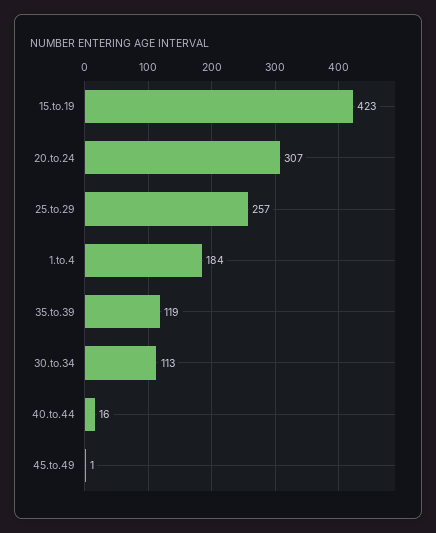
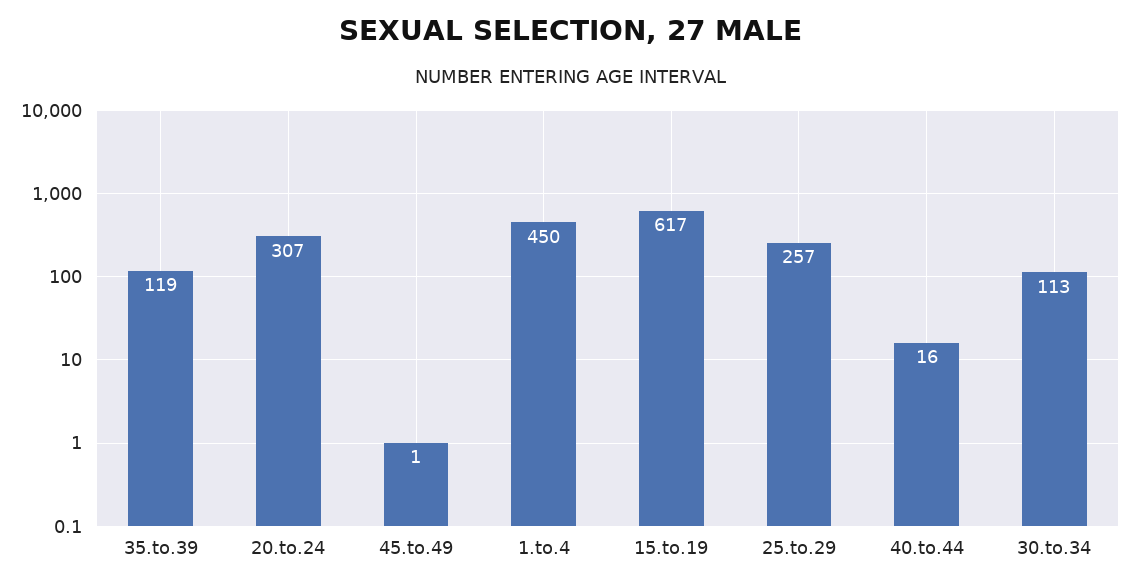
15.to.19: 423 -> 617
1.to.4: 184 -> 450

